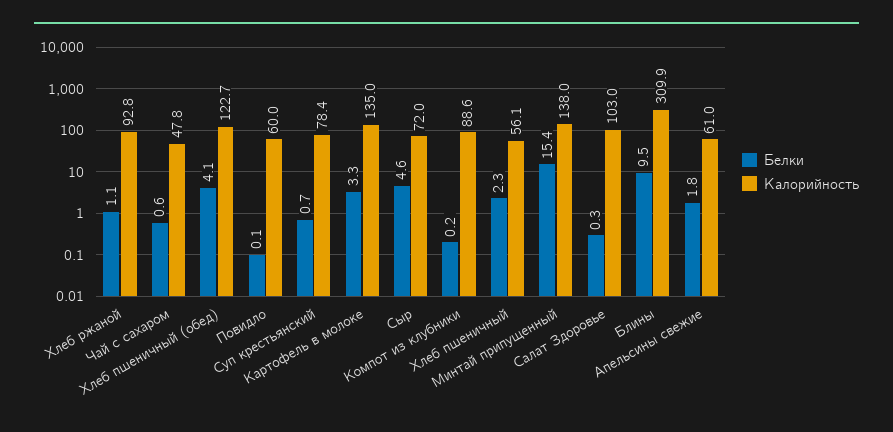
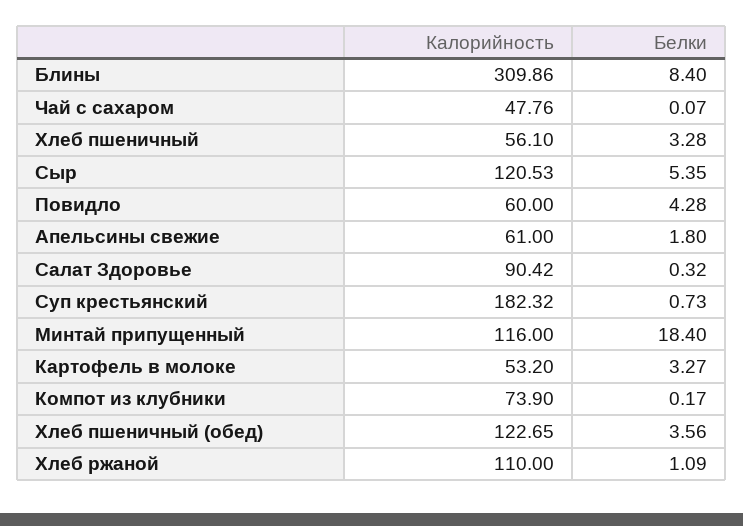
Калорийность, Хлеб ржаной: 92.8 -> 110
Белки, Чай с сахаром: 0.6 -> 0.07
Белки, Хлеб пшеничный (обед): 4.1 -> 3.56
Белки, Повидло: 0.1 -> 4.28
Калорийность, Суп крестьянский: 78.4 -> 182.32
Калорийность, Картофель в молоке: 135 -> 53.2
Белки, Сыр: 4.6 -> 5.35
Калорийность, Сыр: 72 -> 120.53
Калорийность, Компот из клубники: 88.6 -> 73.9
Белки, Хлеб пшеничный: 2.3 -> 3.28
Белки, Минтай припущенный: 15.4 -> 18.4
Калорийность, Минтай припущенный: 138 -> 116
Калорийность, Салат Здоровье: 103 -> 90.42
Белки, Блины: 9.5 -> 8.4

